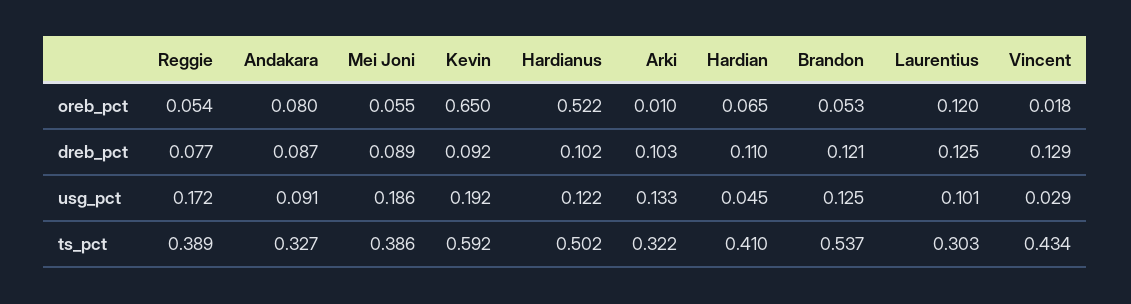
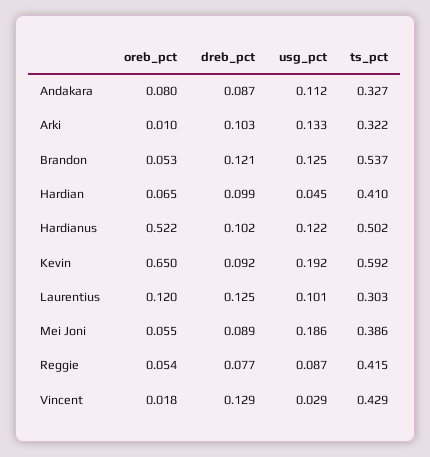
Hardian, dreb_pct: 0.11 -> 0.099
Reggie, usg_pct: 0.172 -> 0.087
Andakara, usg_pct: 0.091 -> 0.112
Reggie, ts_pct: 0.389 -> 0.415
Vincent, ts_pct: 0.434 -> 0.429

